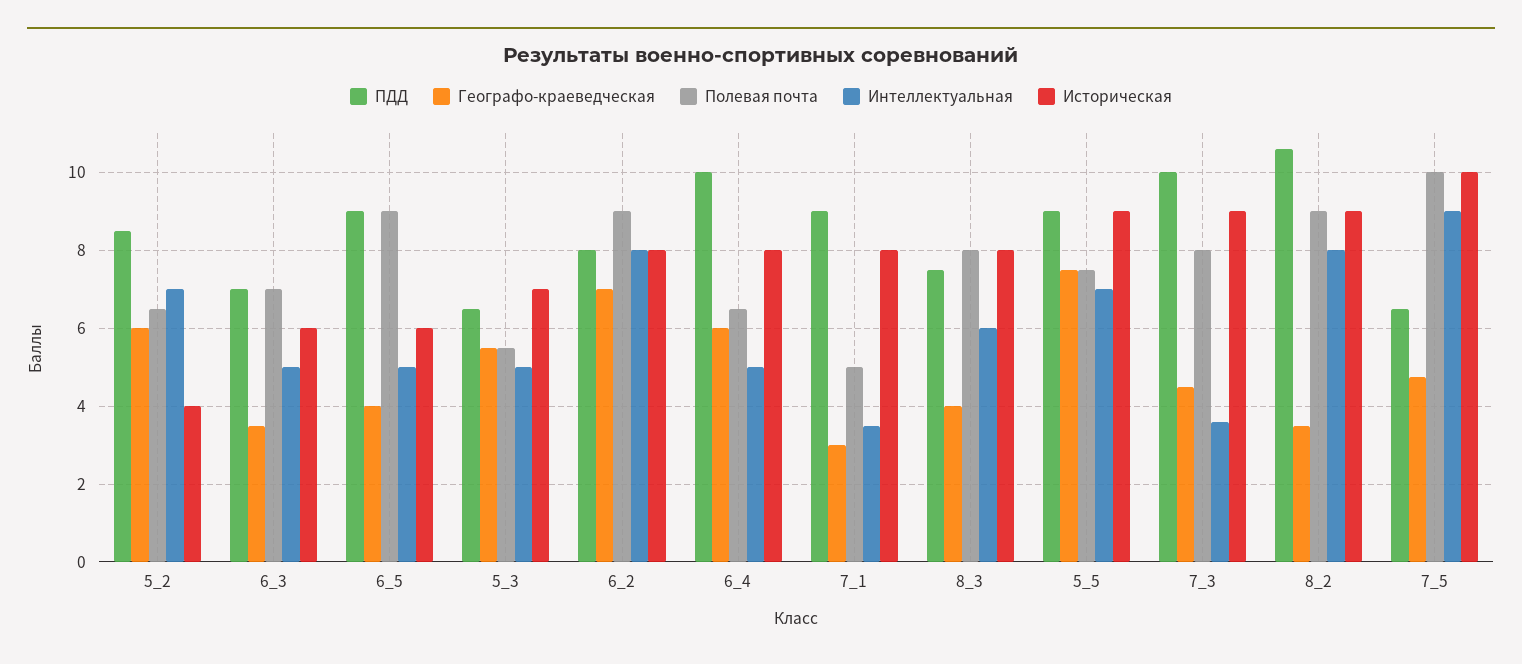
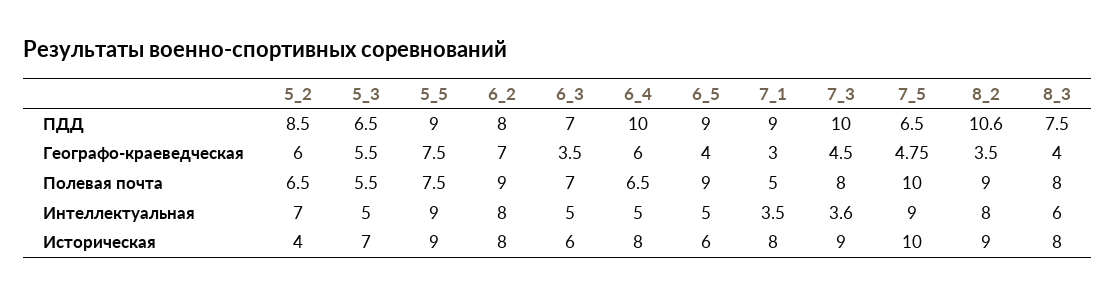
Интеллектуальная, 5_5: 7 -> 9

